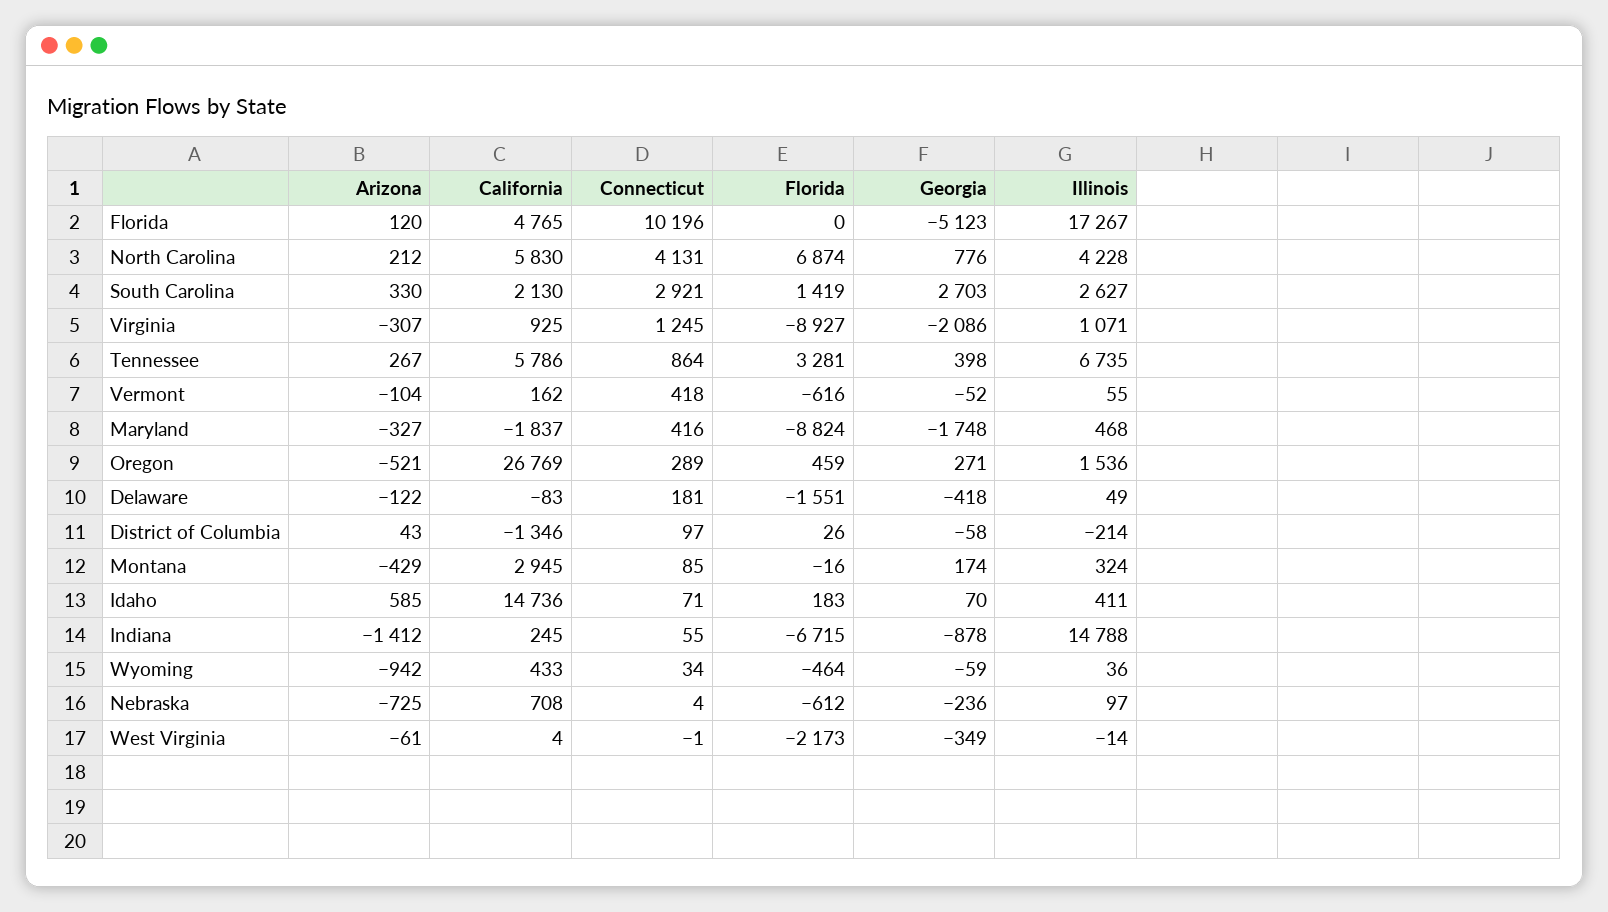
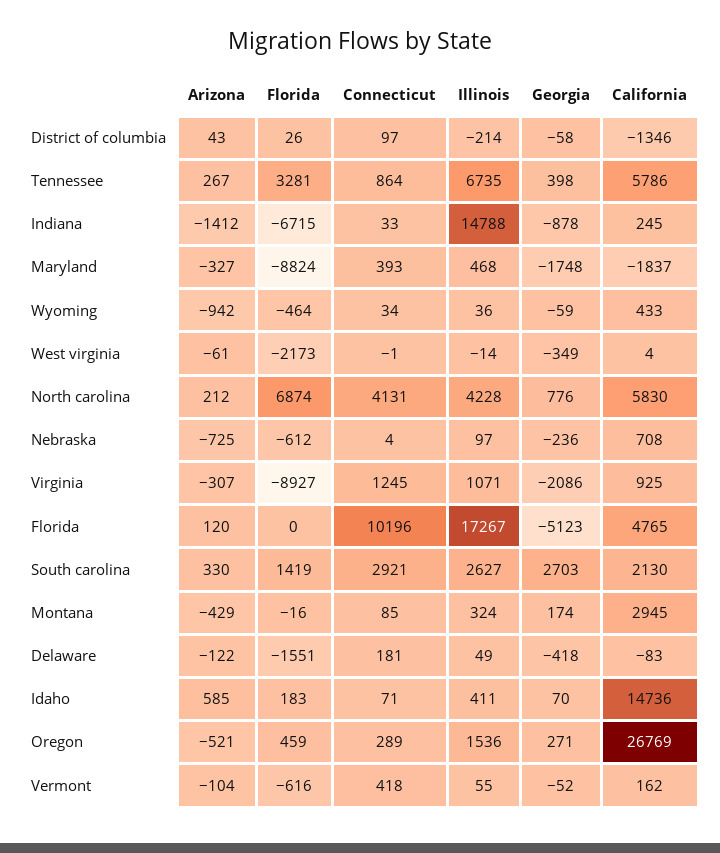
Connecticut, Maryland: 416 -> 393
Connecticut, Indiana: 55 -> 33

